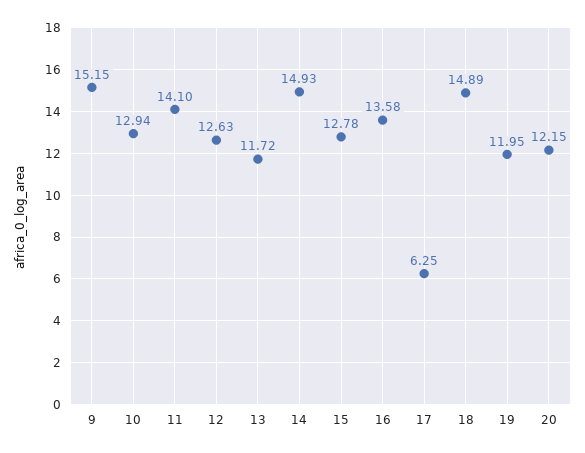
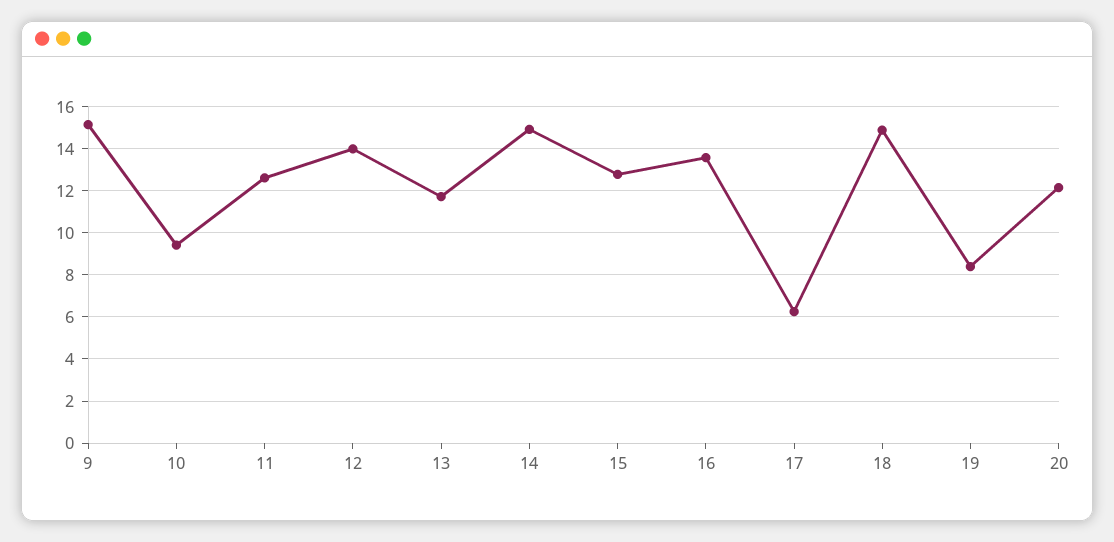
10: 12.94 -> 9.5
11: 14.1 -> 12.5
12: 12.63 -> 14
19: 11.95 -> 8.5

